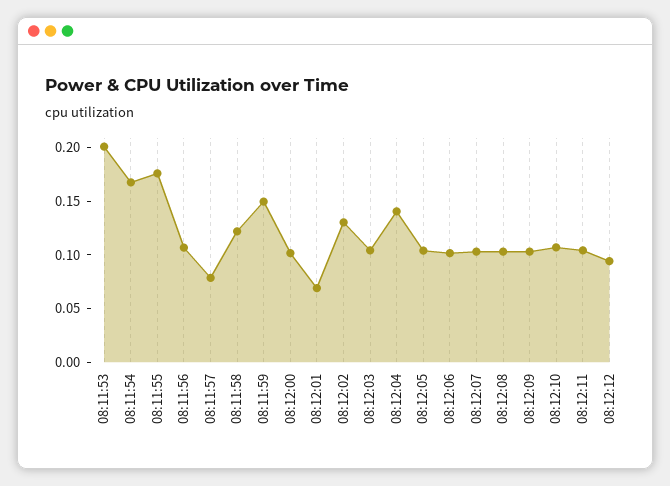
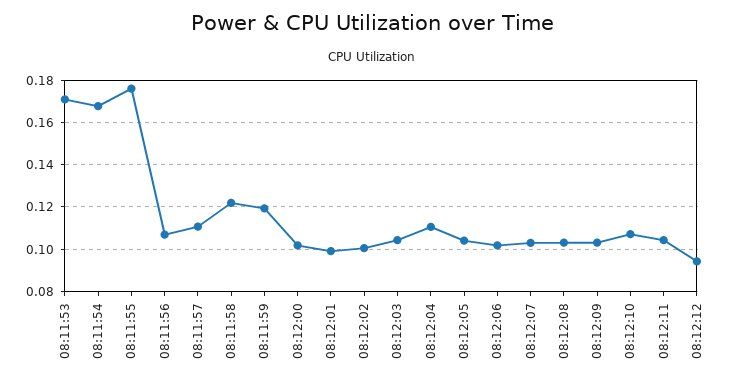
08:11:53: 0.2 -> 0.17
08:11:57: 0.08 -> 0.11
08:11:59: 0.15 -> 0.12
08:12:01: 0.07 -> 0.1
08:12:02: 0.13 -> 0.1
08:12:04: 0.14 -> 0.11

